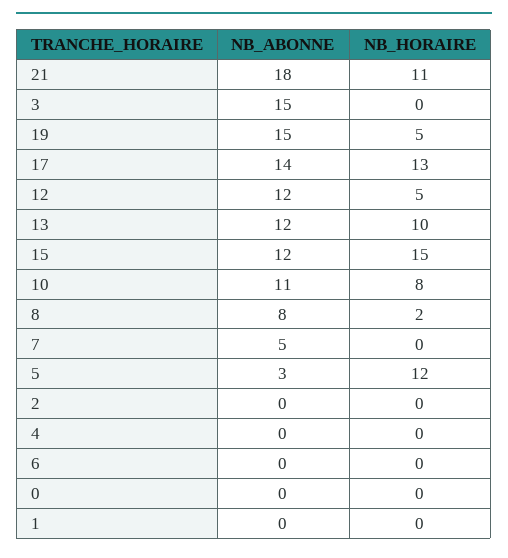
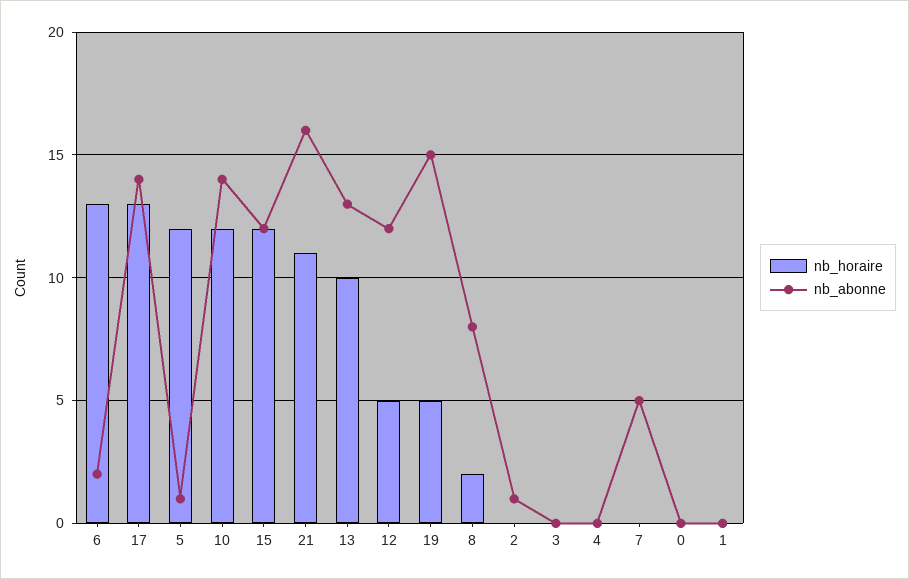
NB_ABONNE, 21: 18 -> 16
NB_ABONNE, 3: 15 -> 0
NB_ABONNE, 13: 12 -> 13
NB_HORAIRE, 15: 15 -> 12
NB_ABONNE, 10: 11 -> 14
NB_HORAIRE, 10: 8 -> 12
NB_ABONNE, 5: 3 -> 1
NB_ABONNE, 2: 0 -> 1
NB_ABONNE, 6: 0 -> 2
NB_HORAIRE, 6: 0 -> 13

